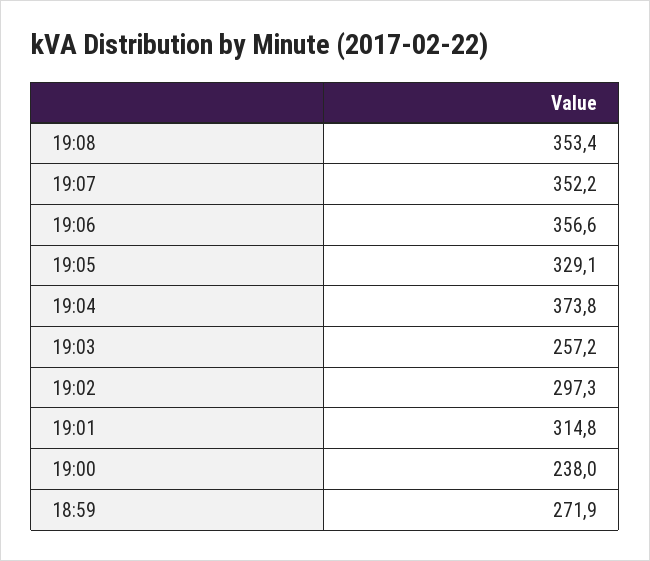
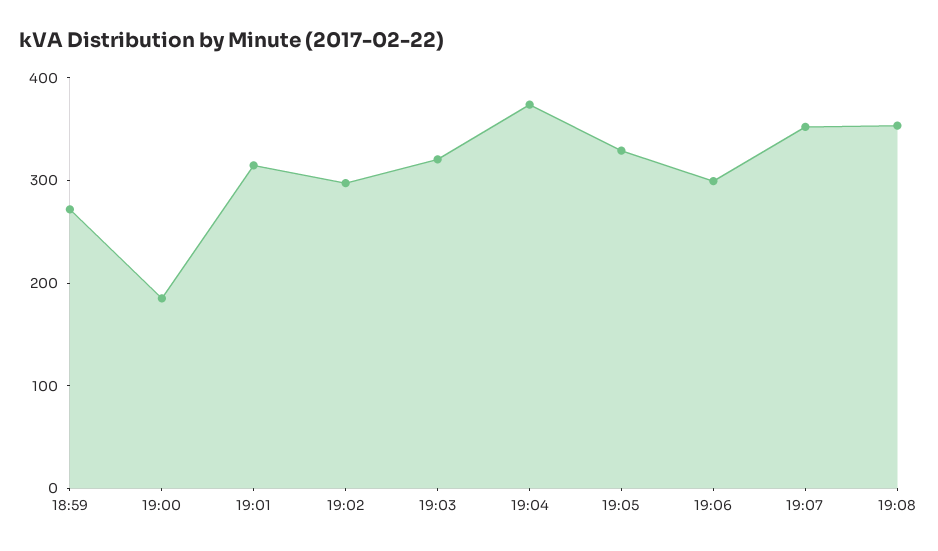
19:06: 356.6 -> 300
19:03: 257.2 -> 320
19:00: 238 -> 180

